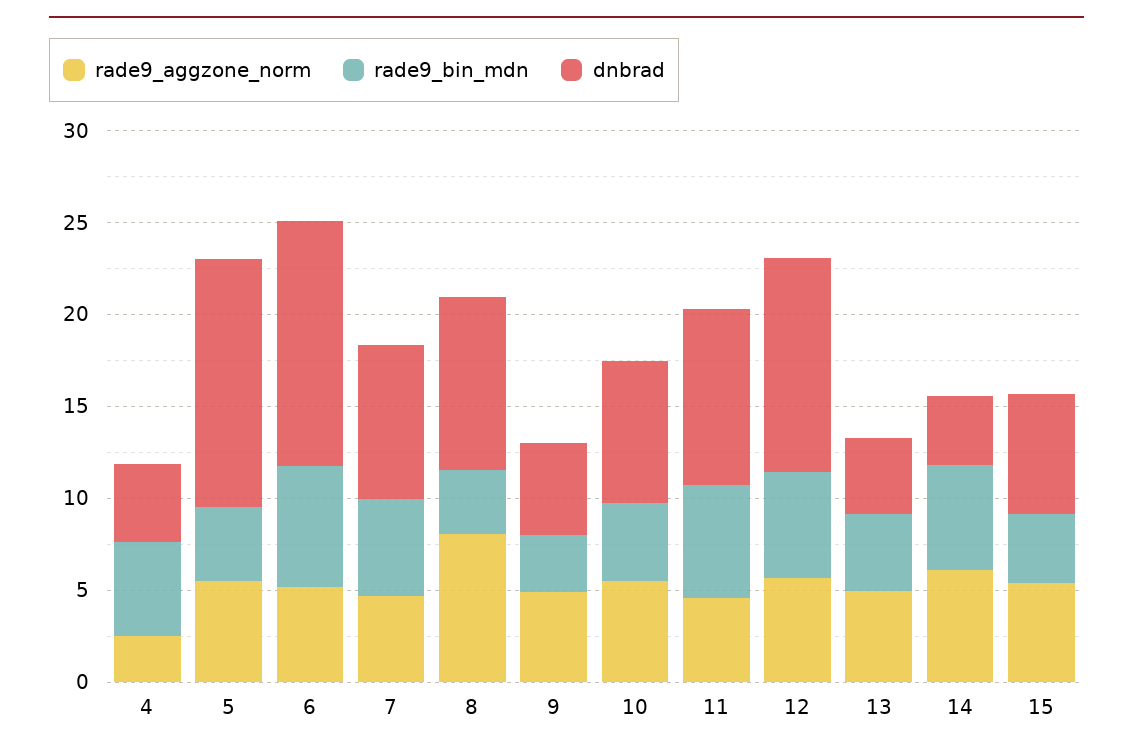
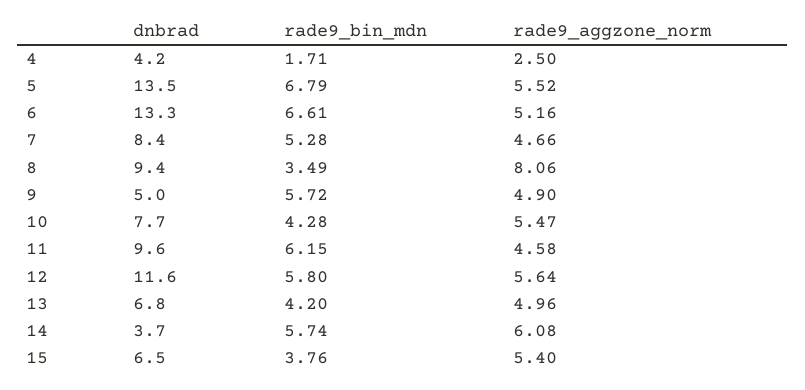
rade9_bin_mdn, 4: 5 -> 1.71
rade9_bin_mdn, 5: 4 -> 6.79
rade9_bin_mdn, 9: 3 -> 5.72
dnbrad, 13: 4 -> 6.8

